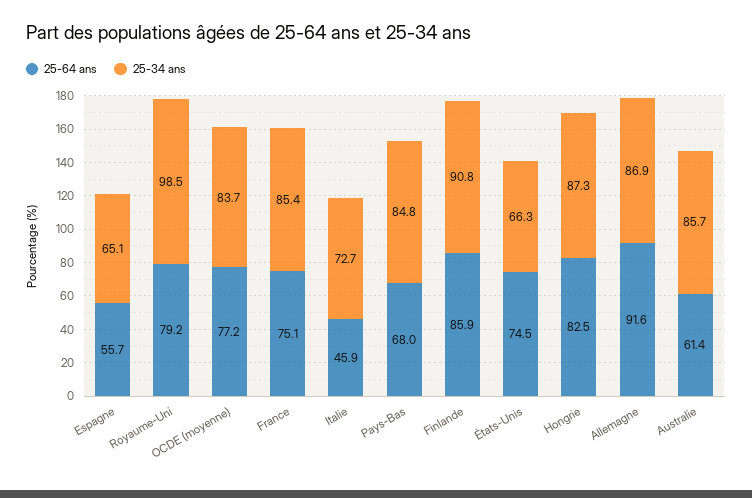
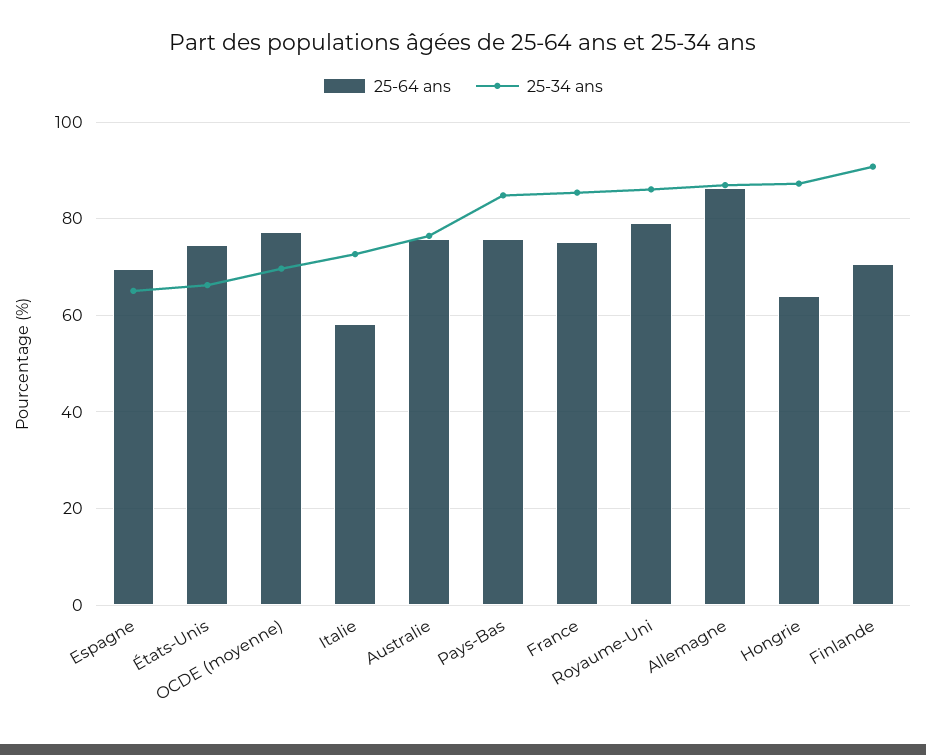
25-64 ans, Espagne: 55.7 -> 70
25-34 ans, Royaume-Uni: 98.5 -> 86
25-34 ans, OCDE (moyenne): 83.7 -> 70
25-64 ans, Italie: 45.9 -> 58
25-64 ans, Pays-Bas: 68 -> 76
25-64 ans, Finlande: 85.9 -> 70
25-64 ans, Hongrie: 82.5 -> 64
25-64 ans, Allemagne: 91.6 -> 86
25-64 ans, Australie: 61.4 -> 76
25-34 ans, Australie: 85.7 -> 76

